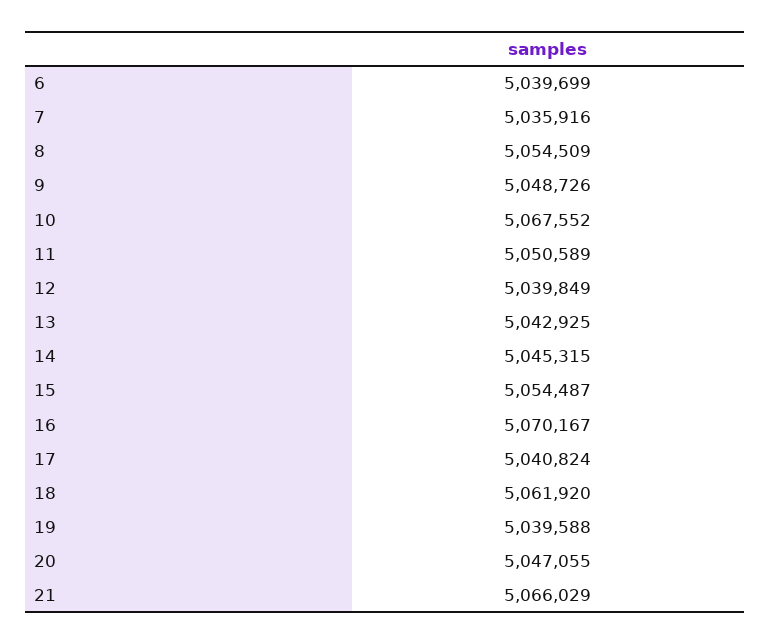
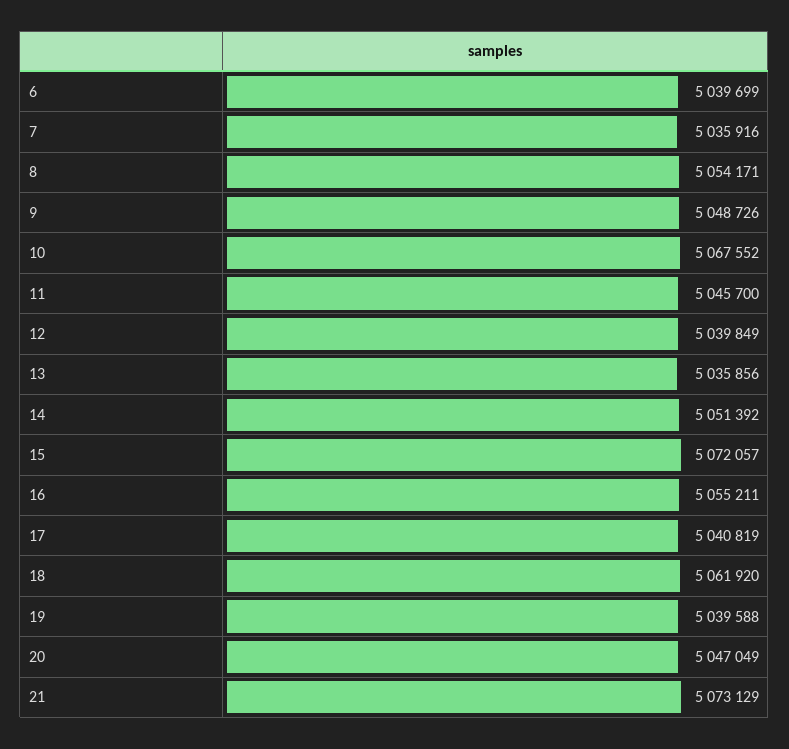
8: 5054509 -> 5054171
11: 5050589 -> 5045700
13: 5042925 -> 5035856
14: 5045315 -> 5051392
15: 5054487 -> 5072057
16: 5070167 -> 5055211
17: 5040824 -> 5040819
20: 5047055 -> 5047049
21: 5066029 -> 5073129

